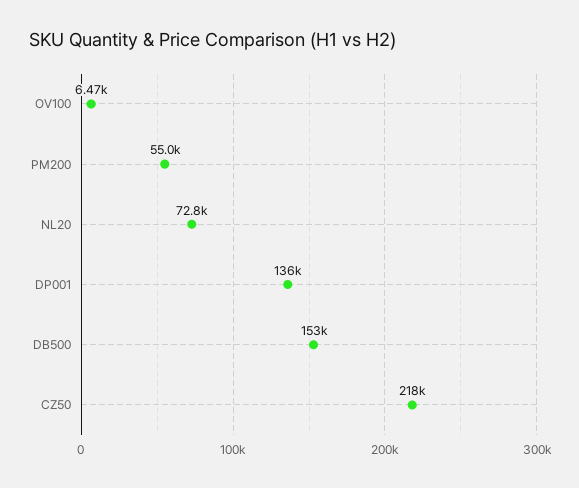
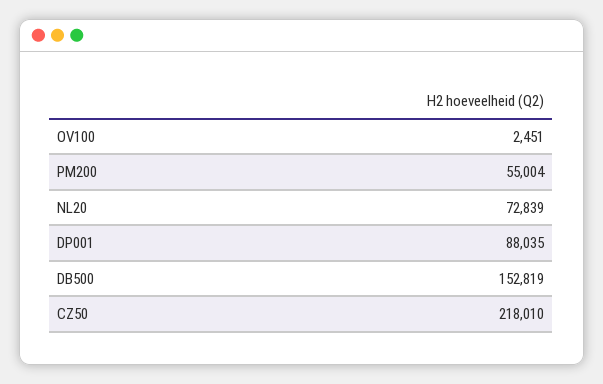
OV100: 6470 -> 2451
DP001: 136000 -> 88035

